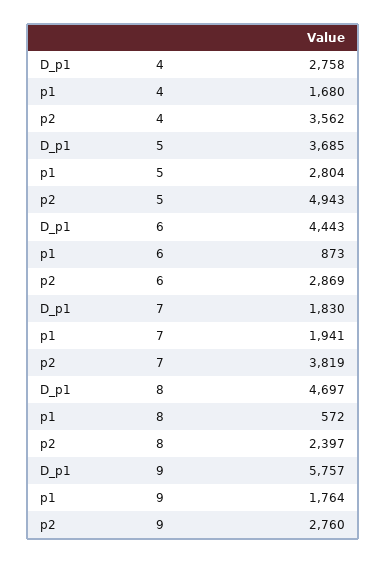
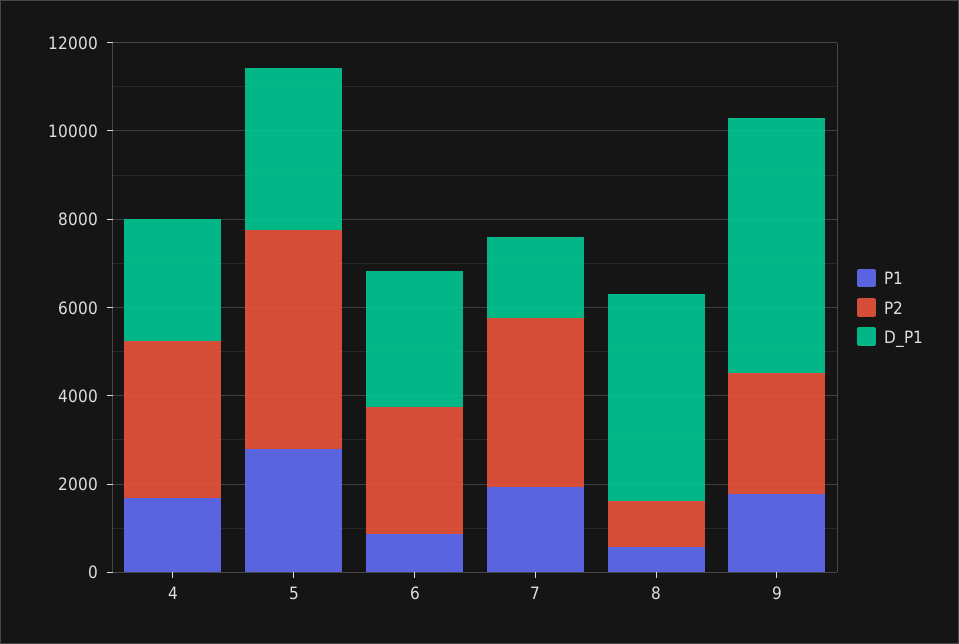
D_p1, 6: 4443 -> 3000
p2, 8: 2397 -> 1000

